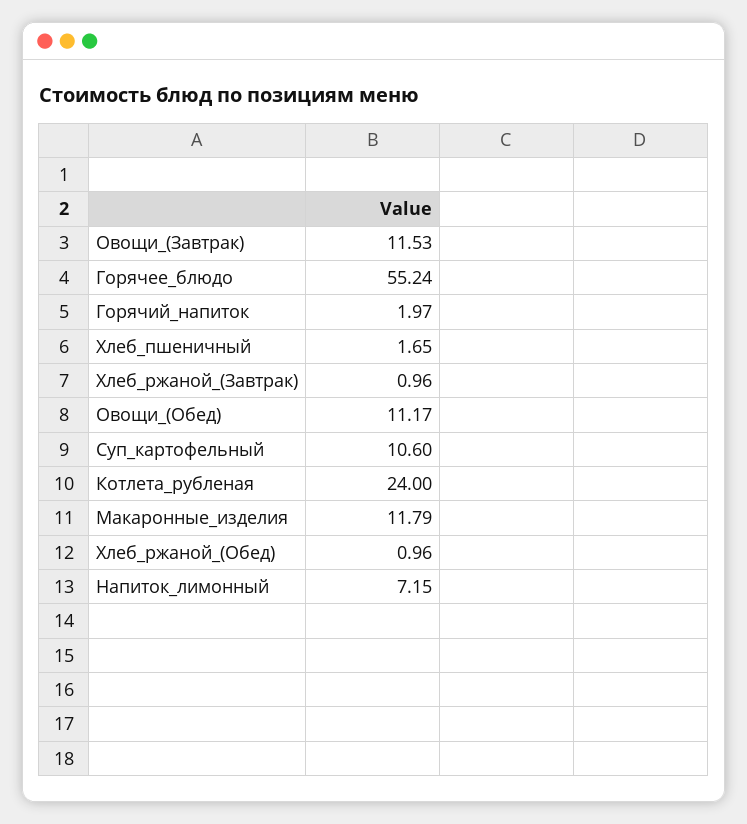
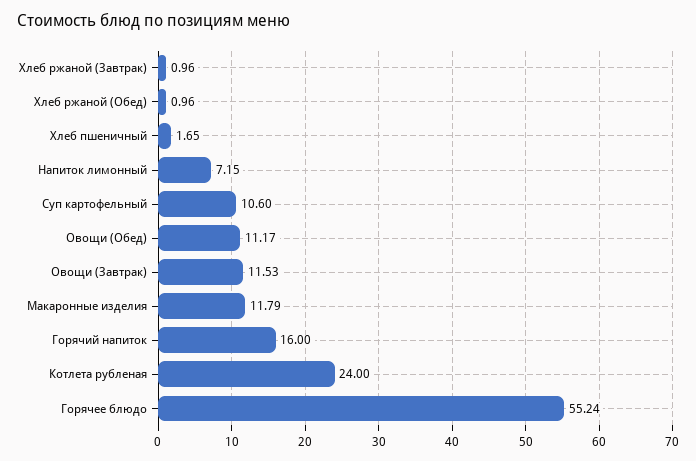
Горячий_напиток: 1.97 -> 16

